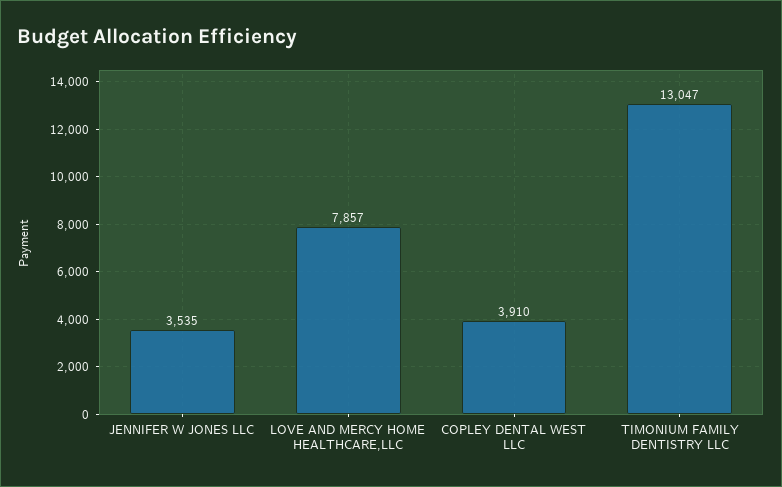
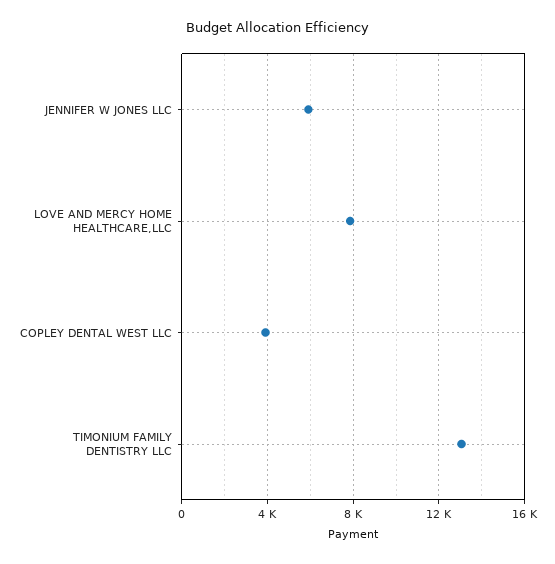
JENNIFER W JONES LLC: 3535 -> 6000

